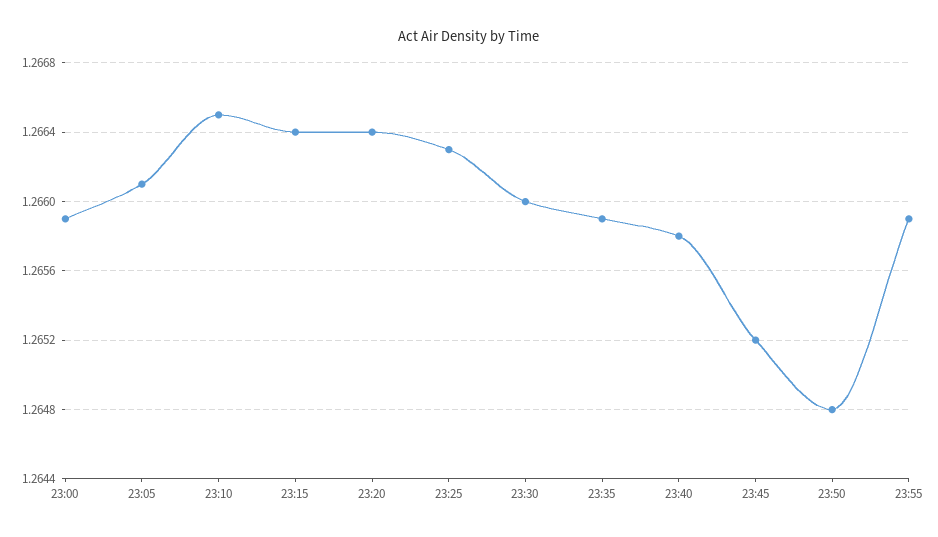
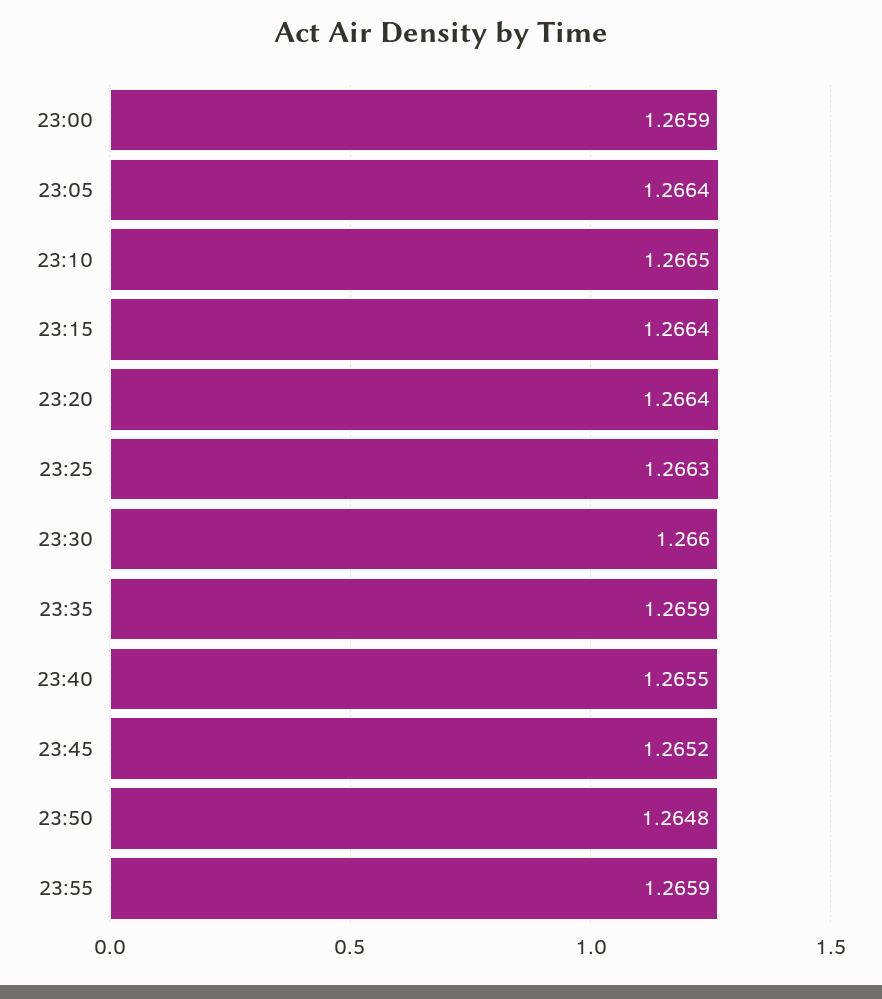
23:05: 1.2661 -> 1.2664
23:40: 1.2658 -> 1.2655

